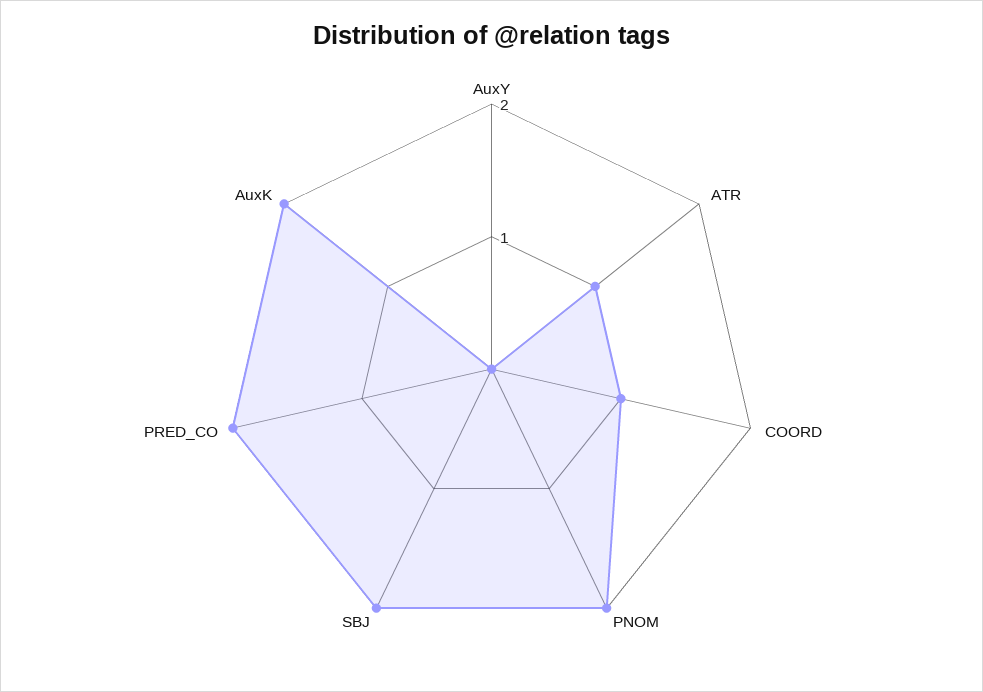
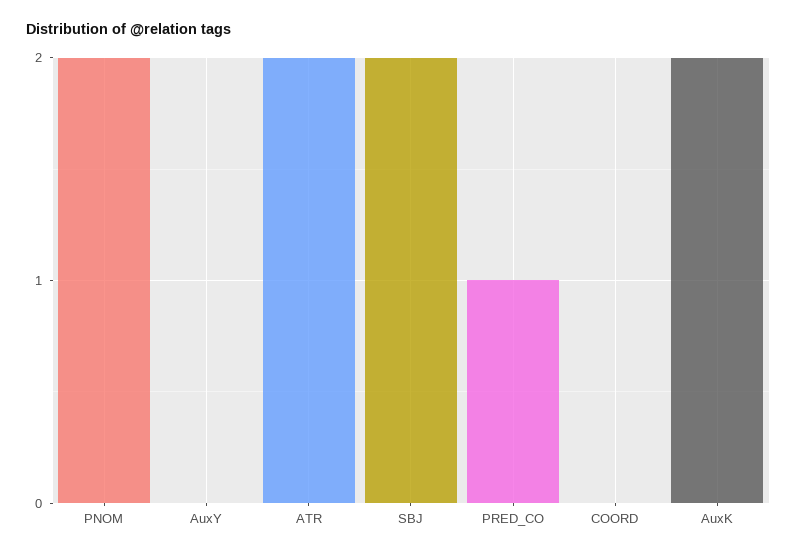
ATR: 1 -> 2
COORD: 1 -> 0
PRED_CO: 2 -> 1

